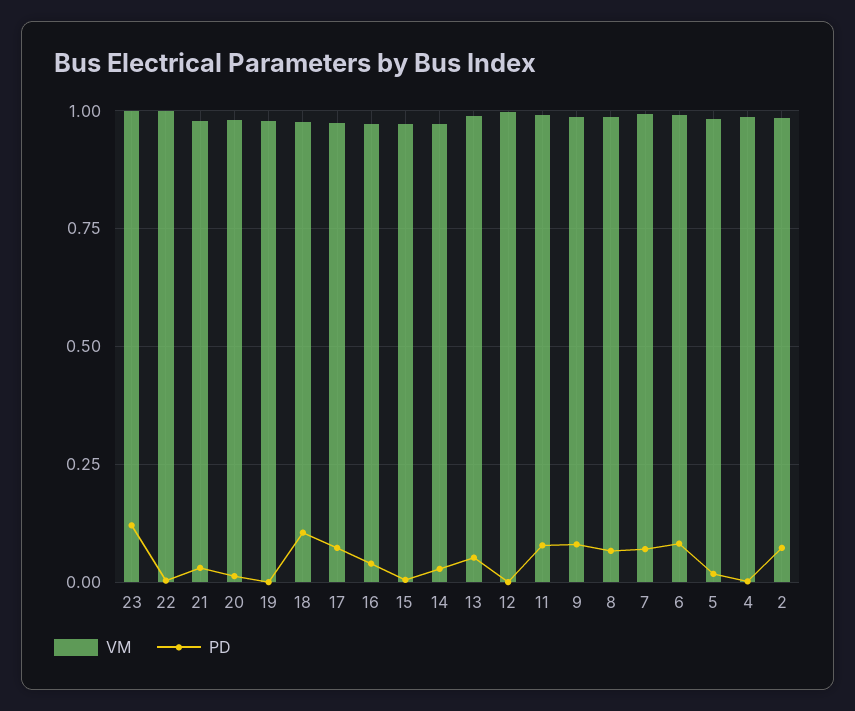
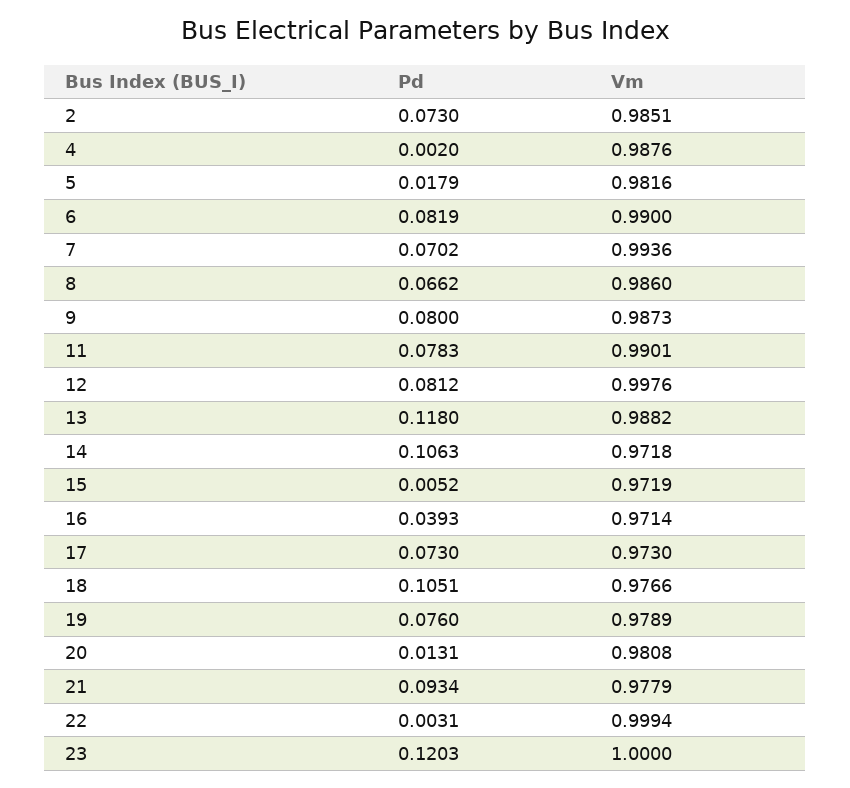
PD, 21: 0.025 -> 0.0934
PD, 19: 0 -> 0.076
PD, 14: 0.025 -> 0.1063
PD, 13: 0.05 -> 0.118
PD, 12: 0 -> 0.0812

